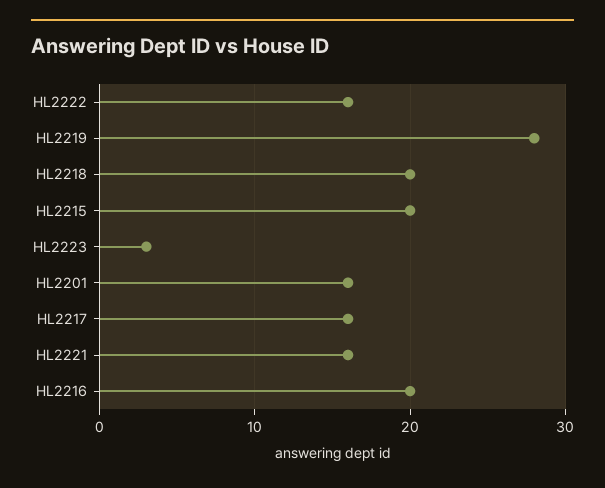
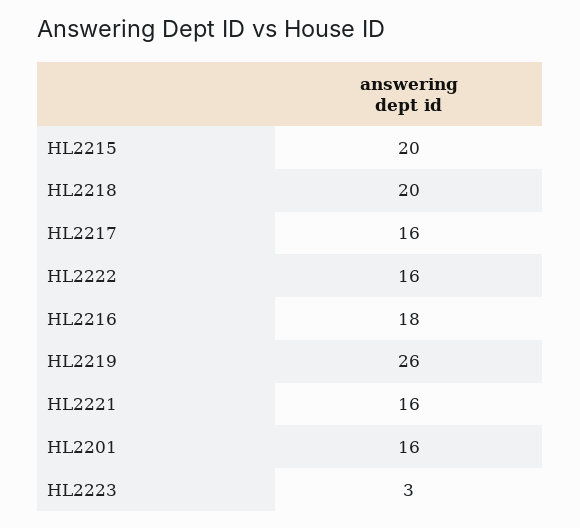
HL2219: 28 -> 26
HL2216: 20 -> 18

